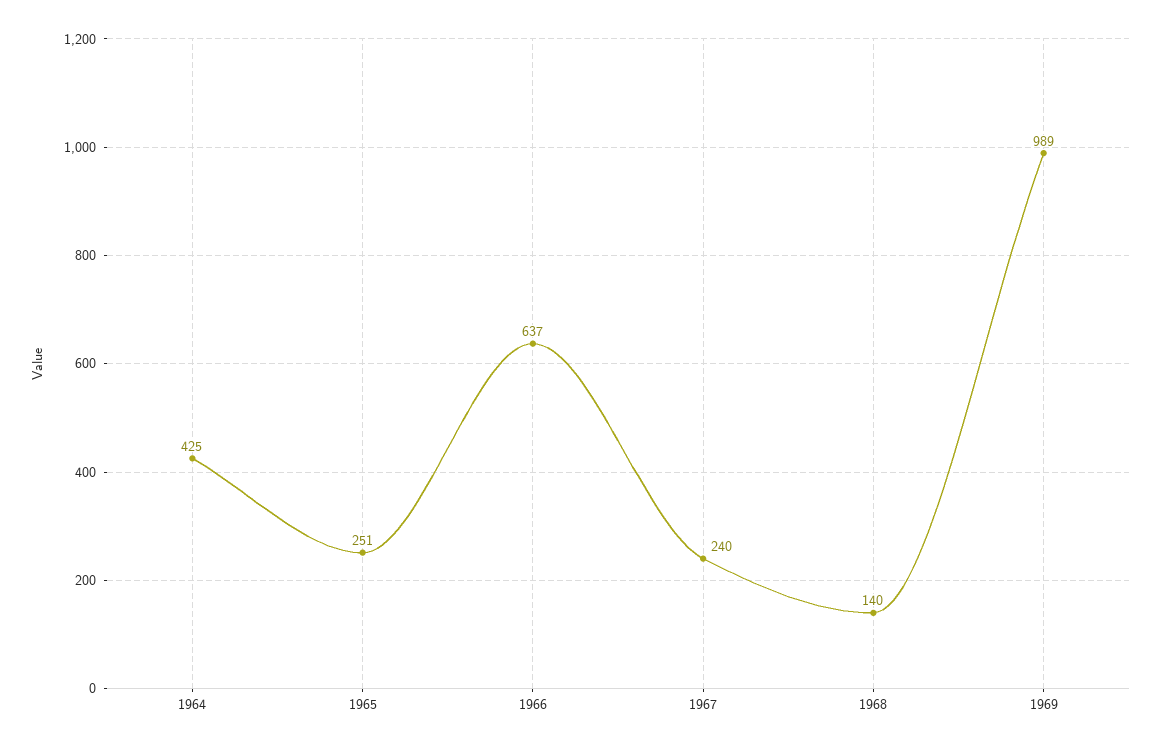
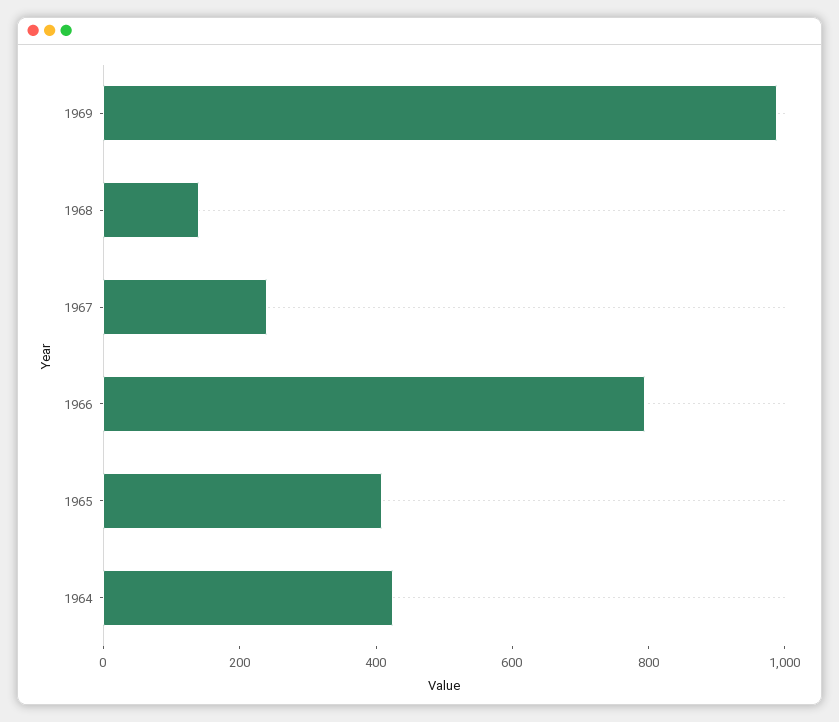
1965: 251 -> 400
1966: 637 -> 800

